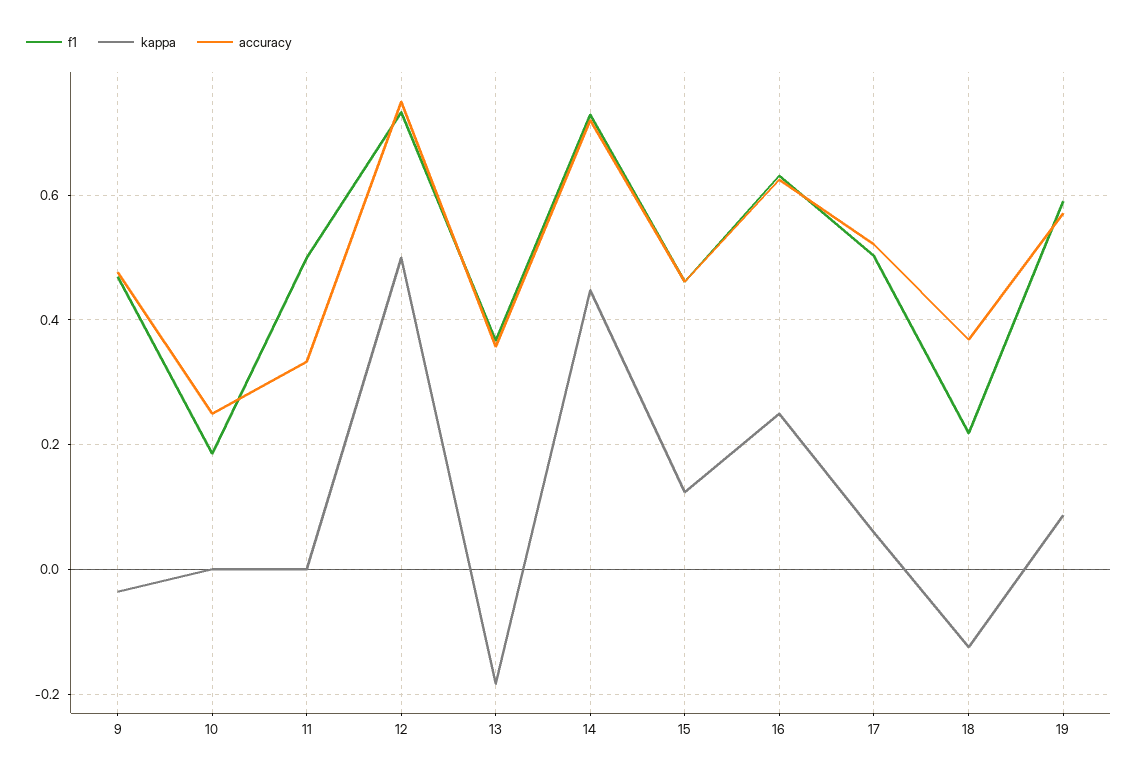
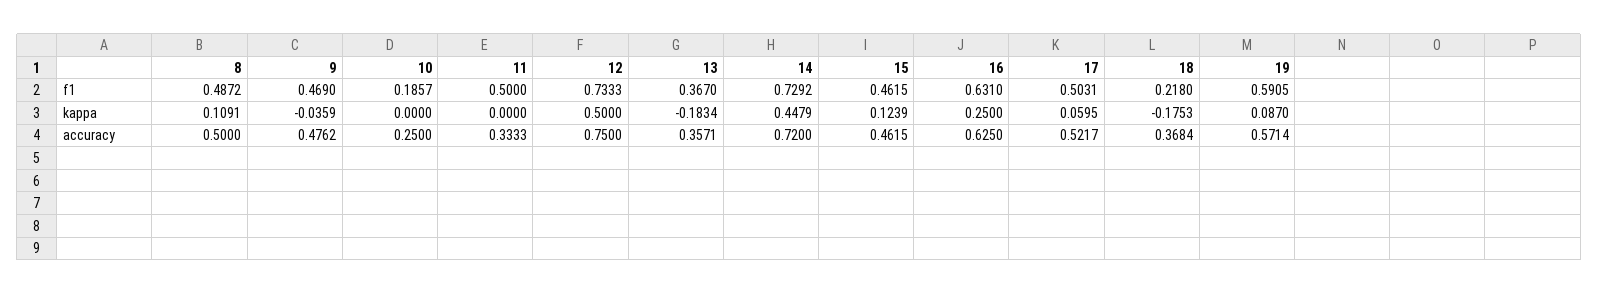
kappa, 18: -0.12 -> -0.1753
f1, 8: none -> 0.4872
kappa, 8: none -> 0.1091
accuracy, 8: none -> 0.5

